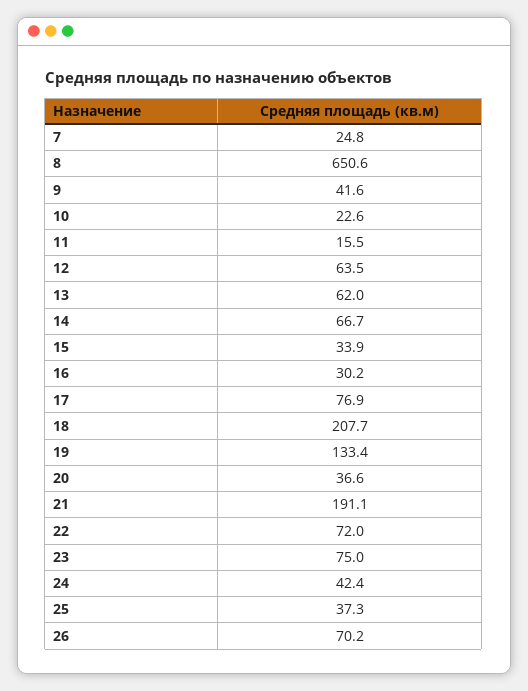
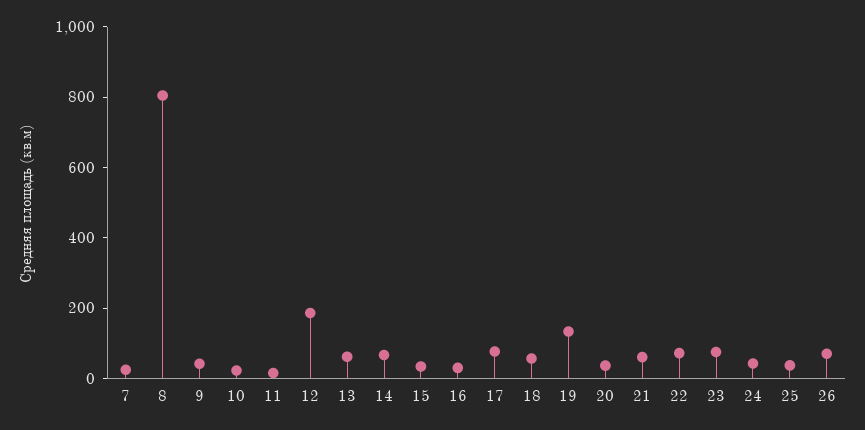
8: 650.6 -> 800
12: 63.5 -> 200
18: 207.7 -> 50
21: 191.1 -> 50

